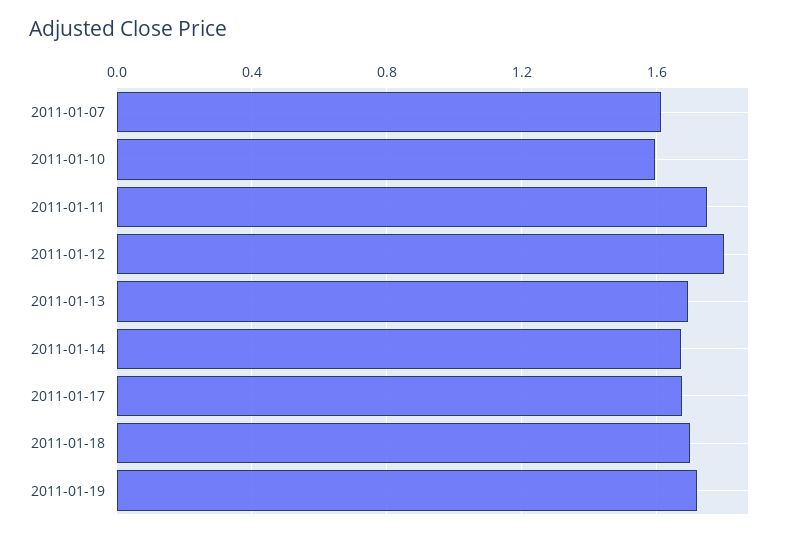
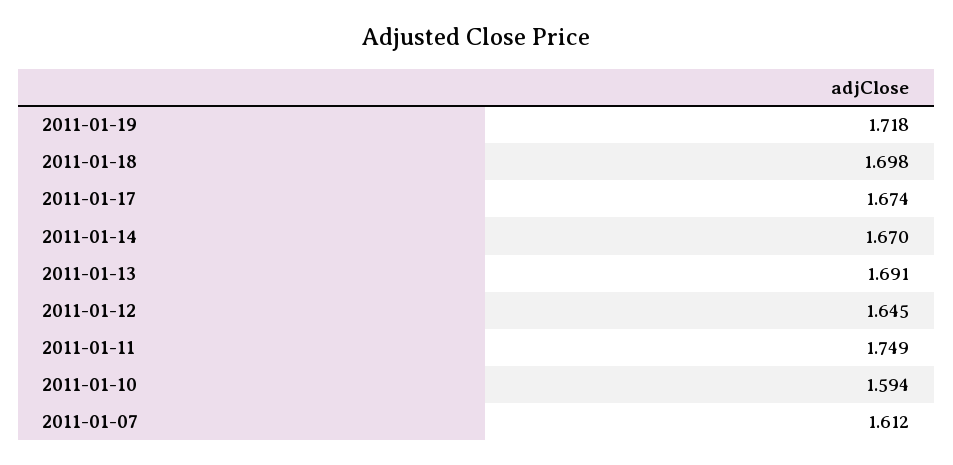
2011-01-12: 1.8 -> 1.645

